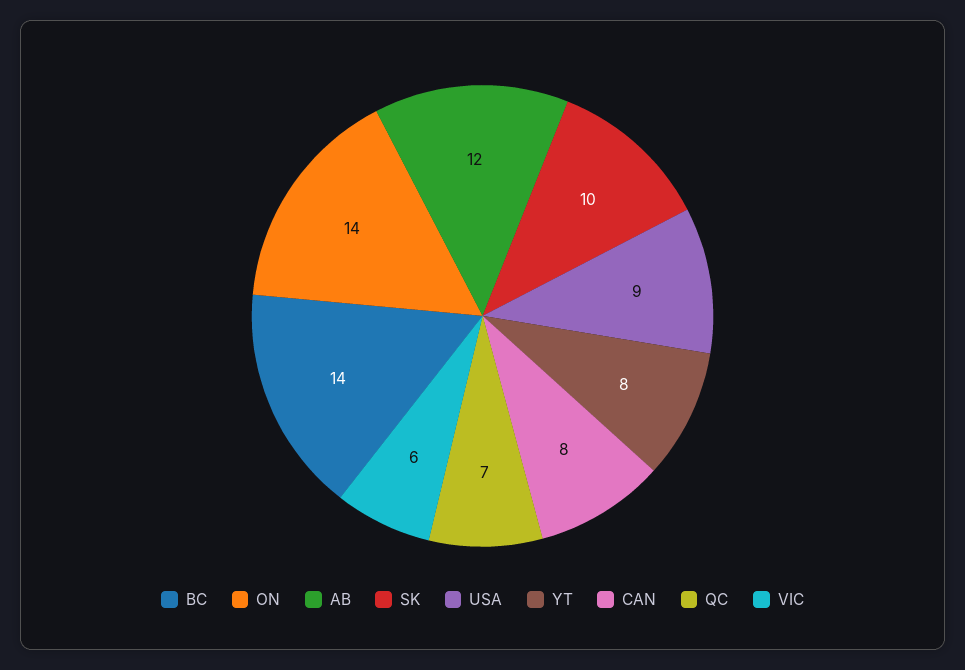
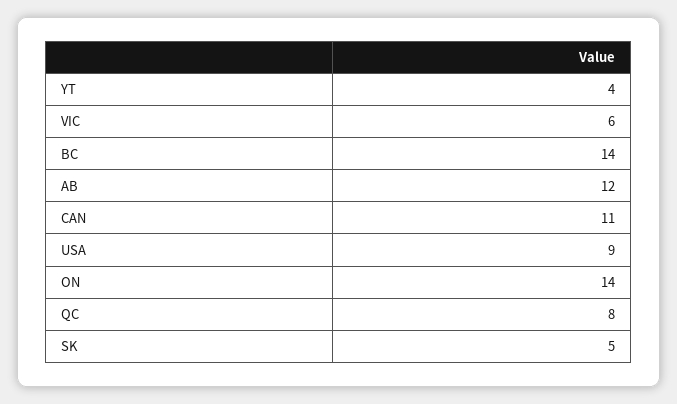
SK: 10 -> 5
YT: 8 -> 4
CAN: 8 -> 11
QC: 7 -> 8

